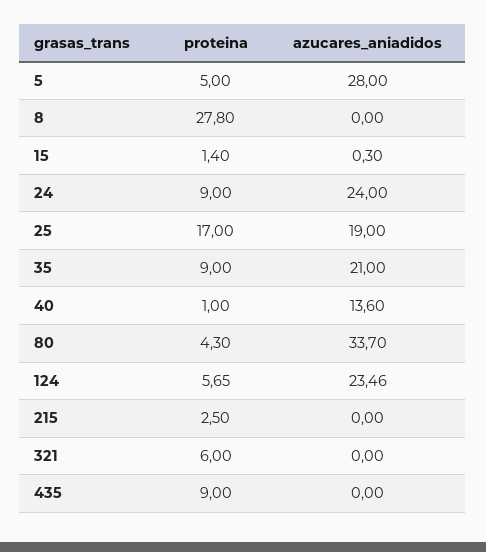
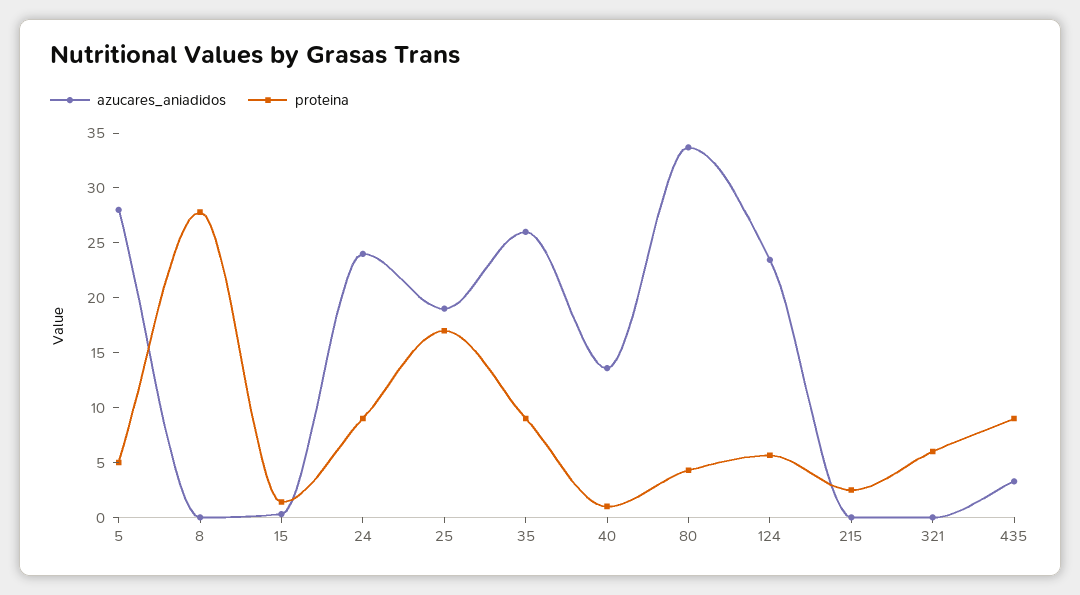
azucares_aniadidos, 35: 21 -> 26
azucares_aniadidos, 435: 0 -> 3

